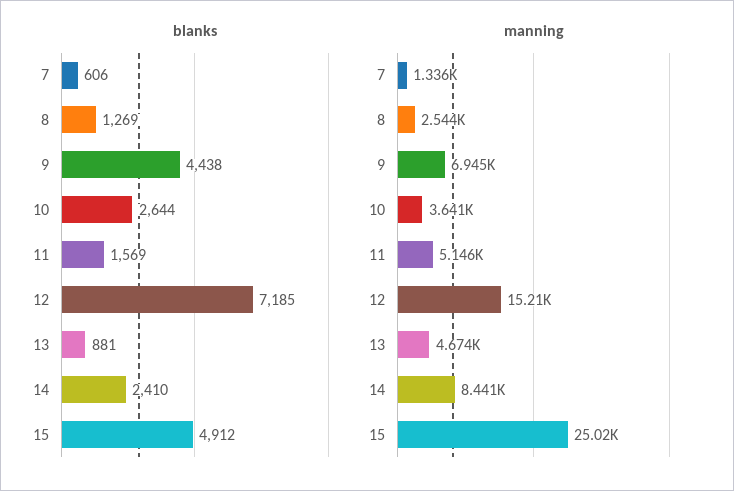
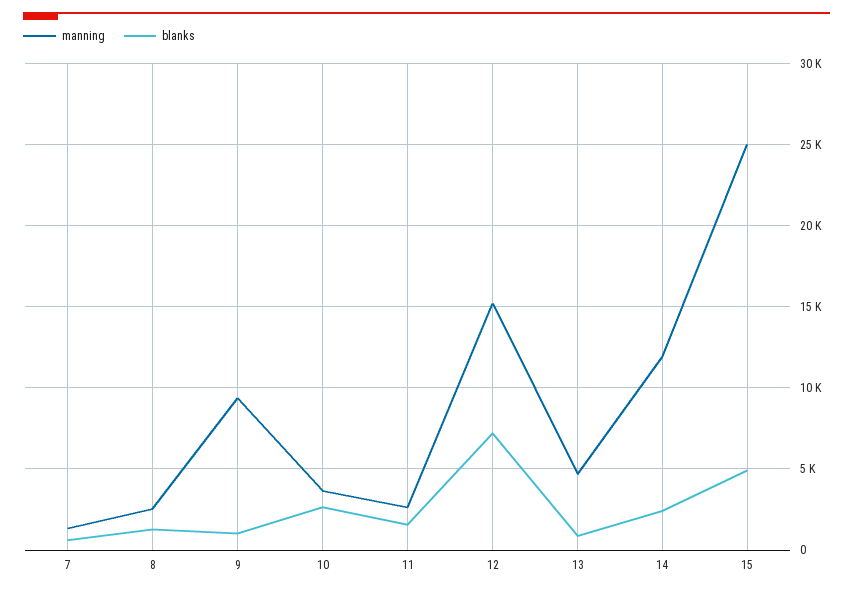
blanks, 9: 4438 -> 1000
manning, 9: 6945 -> 9500
manning, 11: 5146 -> 2500
manning, 14: 8441 -> 12000

